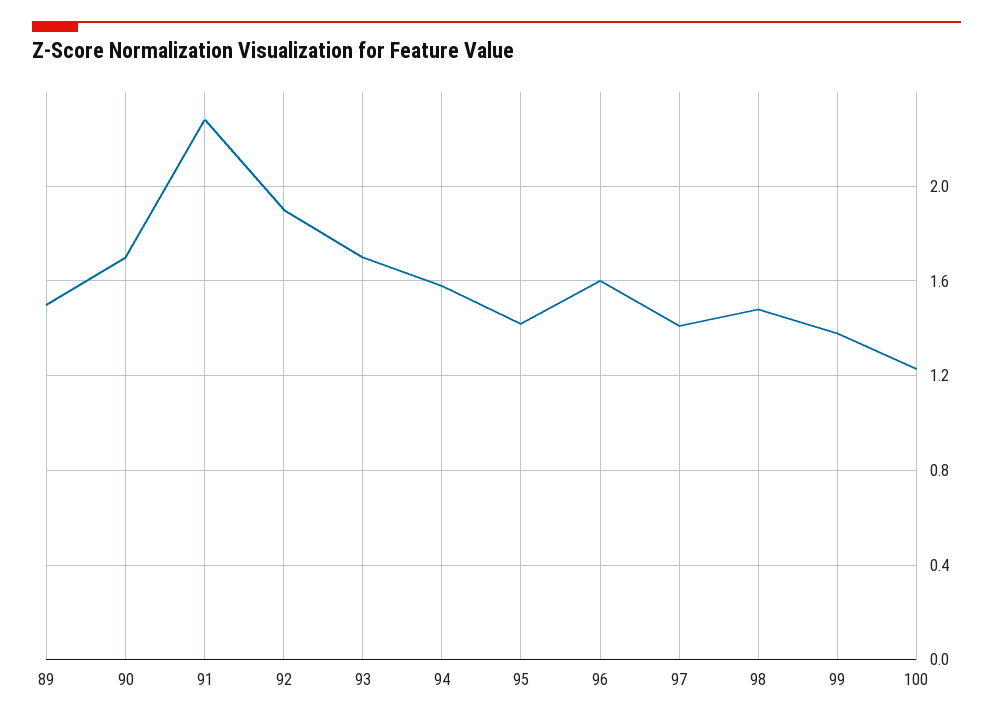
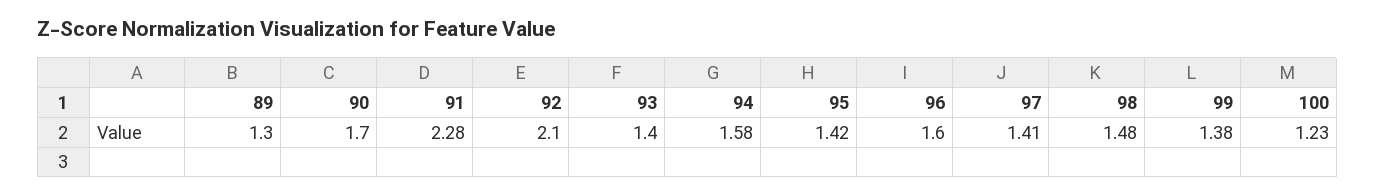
89: 1.5 -> 1.3
92: 1.9 -> 2.1
93: 1.7 -> 1.4

